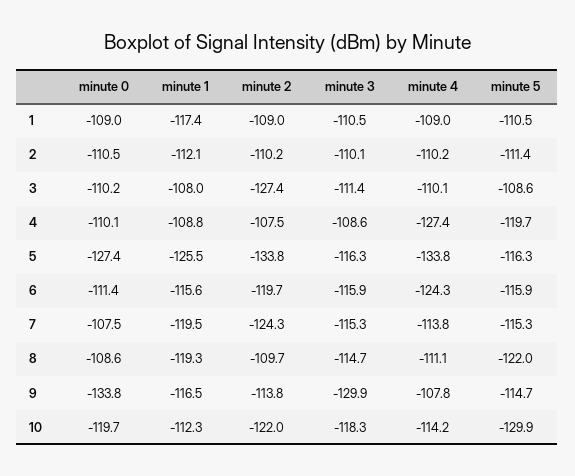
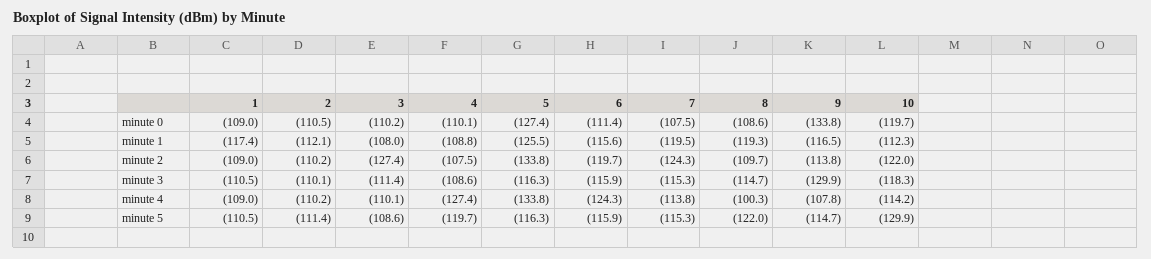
minute 4, 8: -111.1 -> -100.3

